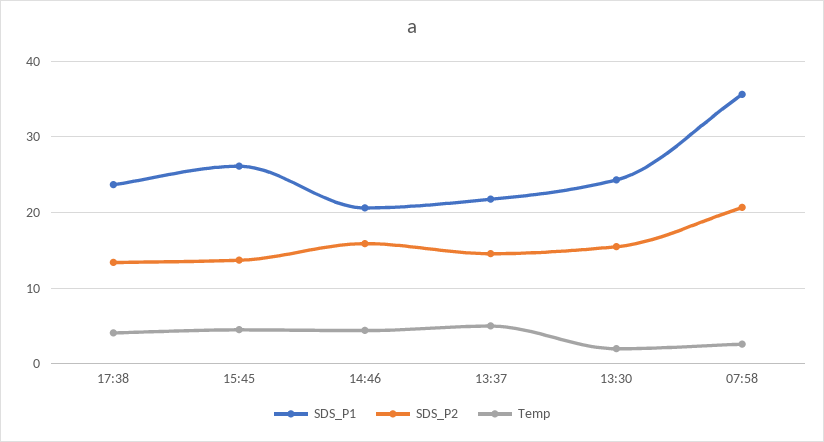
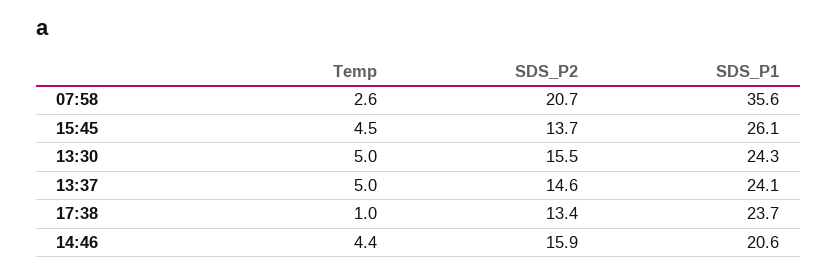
Temp, 17:38: 4 -> 1
SDS_P1, 13:37: 22 -> 24.1
Temp, 13:30: 2 -> 5

